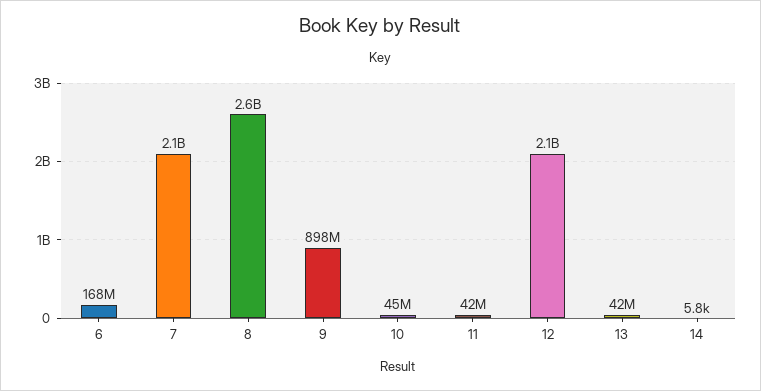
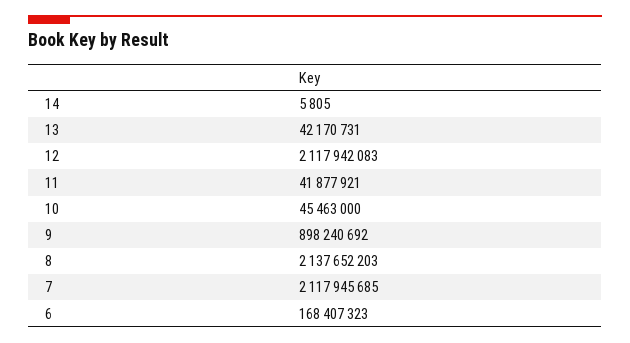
8: 2600000000 -> 2137652203

